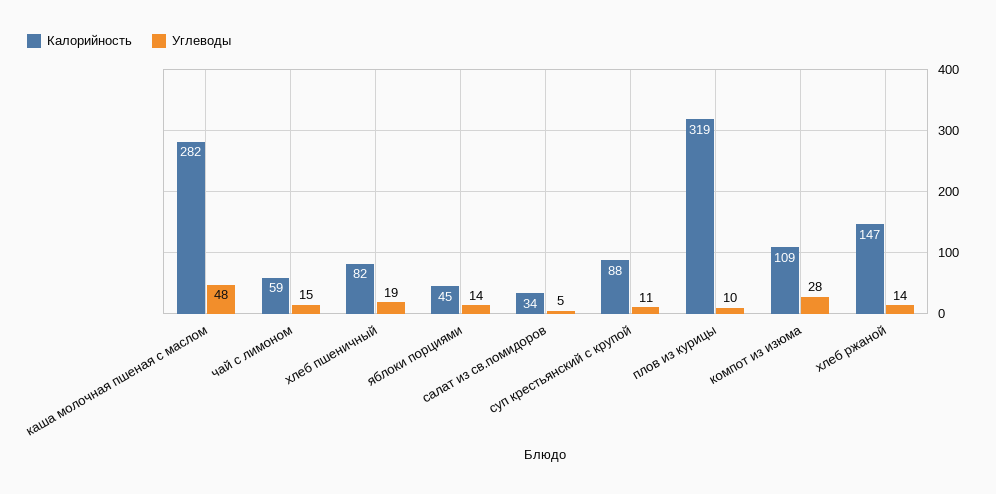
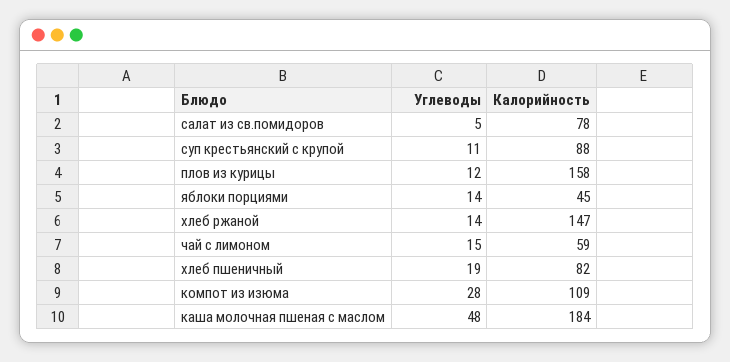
Калорийность, каша молочная пшеная с маслом: 282 -> 184
Калорийность, салат из св.помидоров: 34 -> 78
Калорийность, плов из курицы: 319 -> 158
Углеводы, плов из курицы: 10 -> 12

